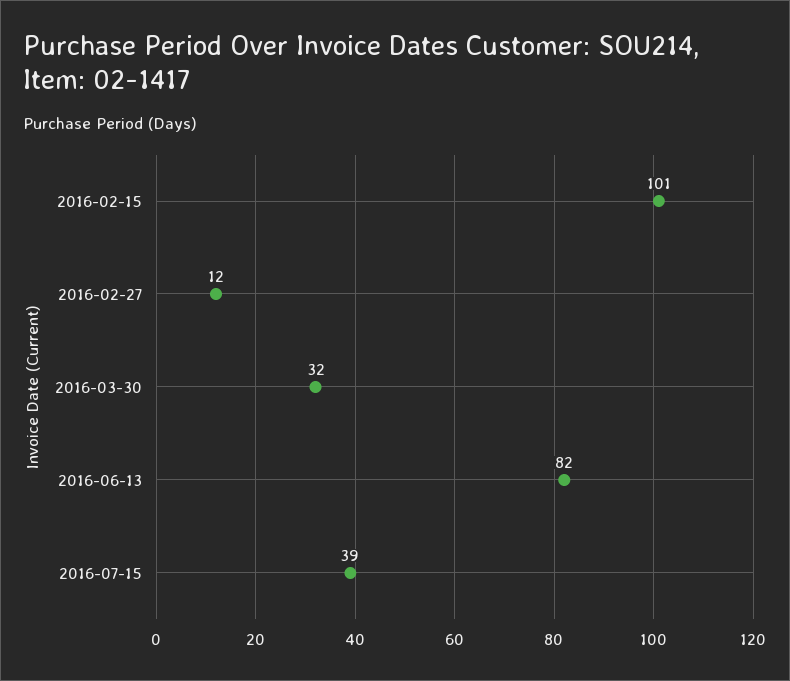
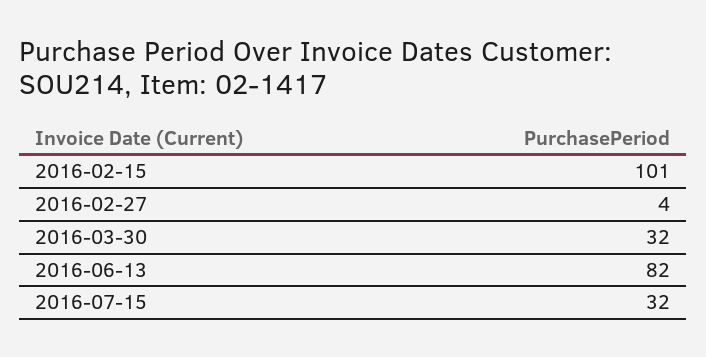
2016-02-27: 12 -> 4
2016-07-15: 39 -> 32

